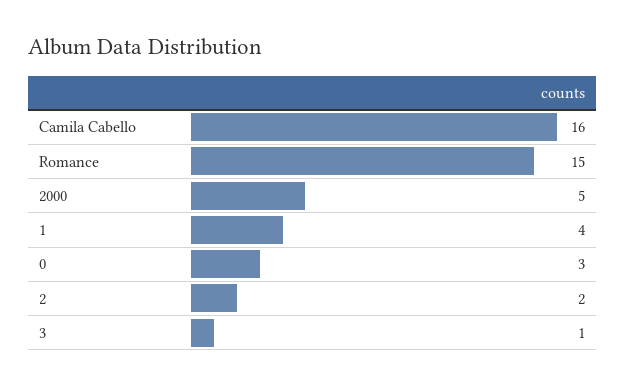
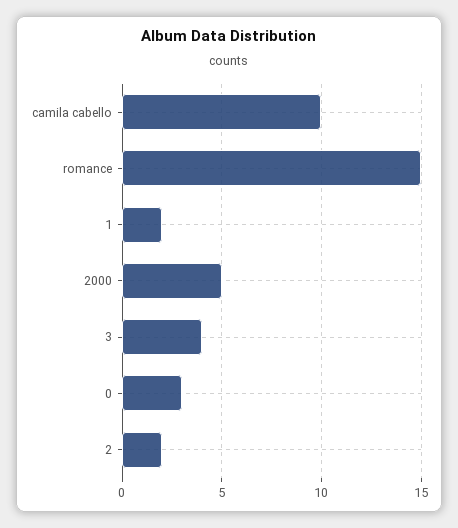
Camila Cabello: 16 -> 10
1: 4 -> 2
3: 1 -> 4

